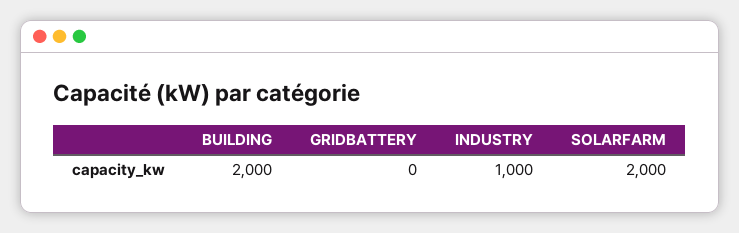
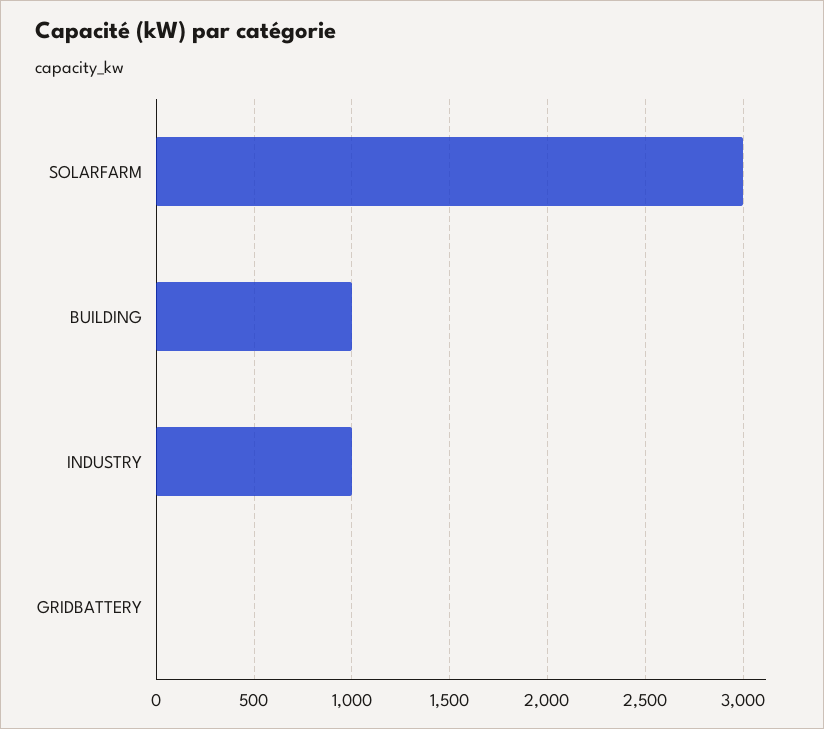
BUILDING: 2000 -> 1000
SOLARFARM: 2000 -> 3000

